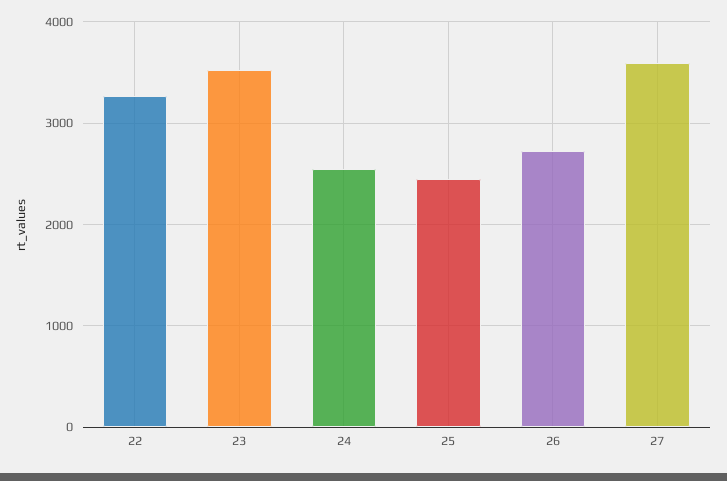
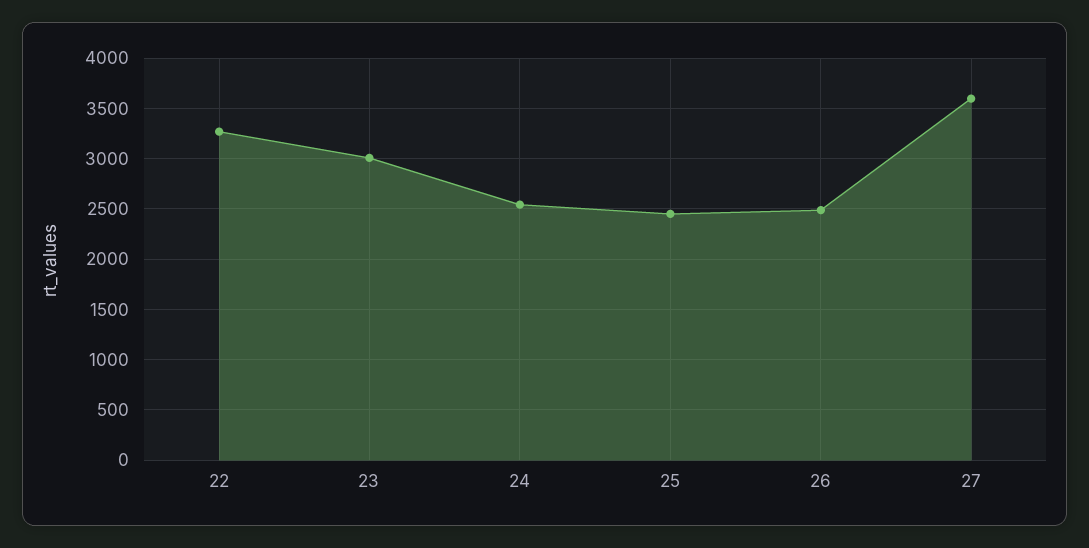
23: 3500 -> 3000
26: 2700 -> 2500

